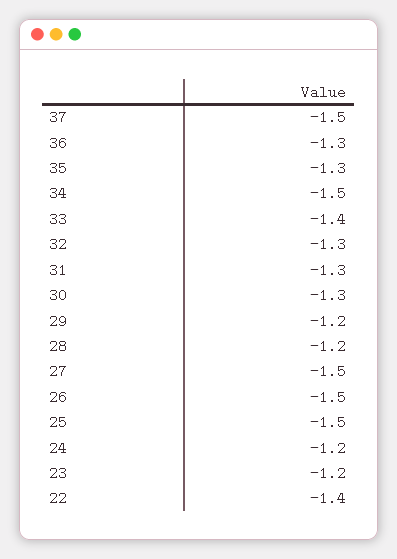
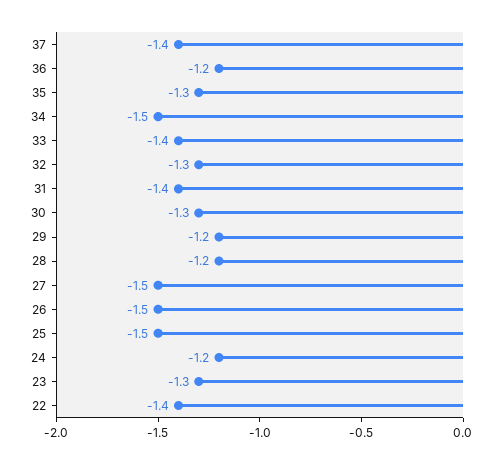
37: -1.5 -> -1.4
36: -1.3 -> -1.2
31: -1.3 -> -1.4
23: -1.2 -> -1.3

